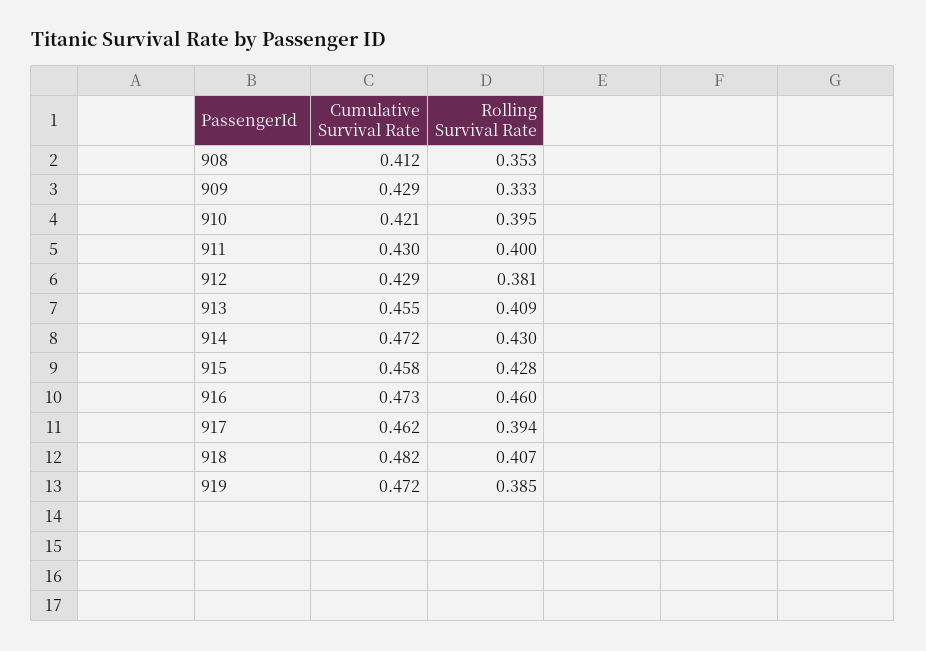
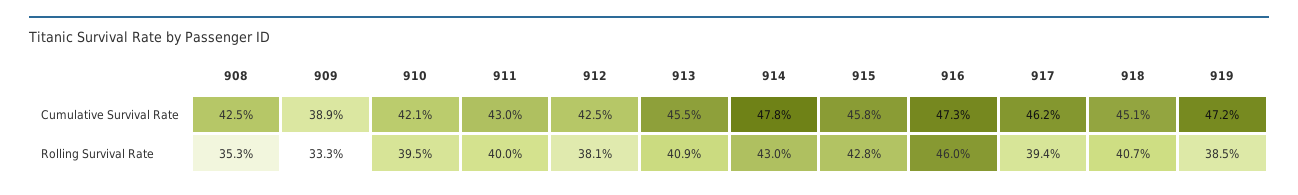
Cumulative Survival Rate, 908: 0.412 -> 0.425
Cumulative Survival Rate, 909: 0.429 -> 0.389
Cumulative Survival Rate, 912: 0.429 -> 0.425
Cumulative Survival Rate, 914: 0.472 -> 0.478
Cumulative Survival Rate, 918: 0.482 -> 0.451

